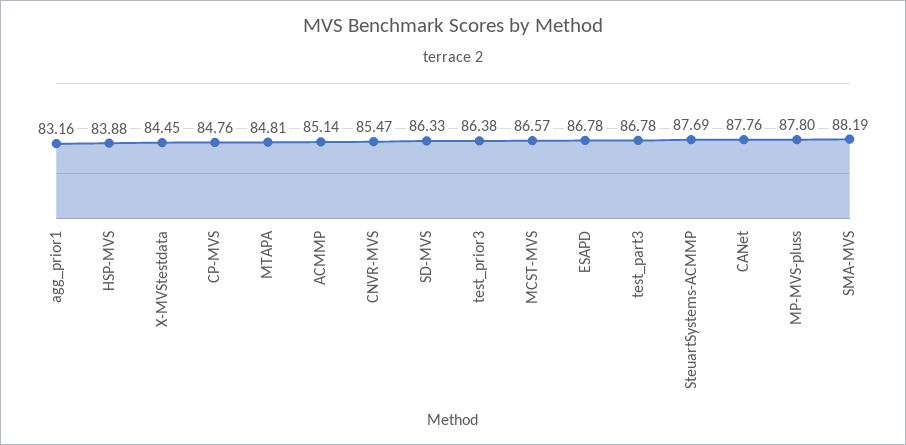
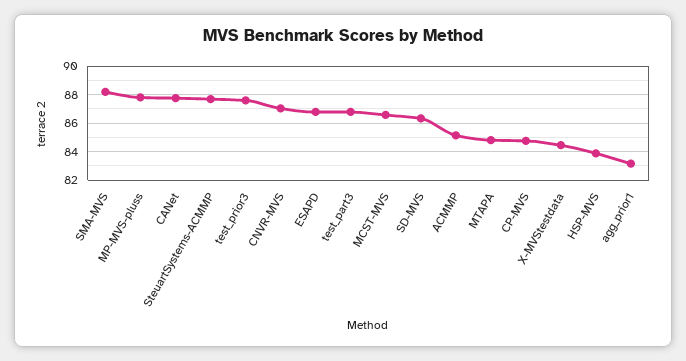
CNVR-MVS: 85.47 -> 87
test_prior3: 86.38 -> 87.5

